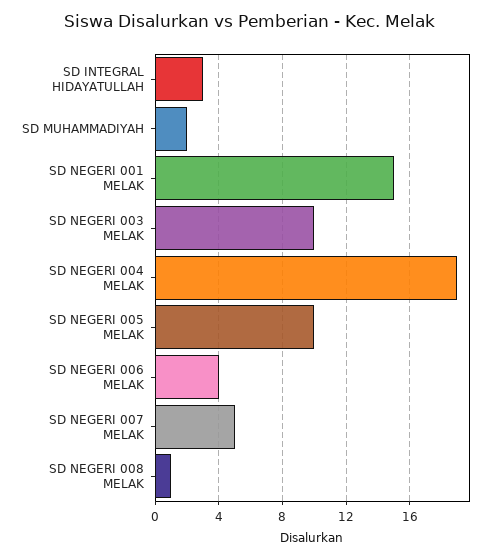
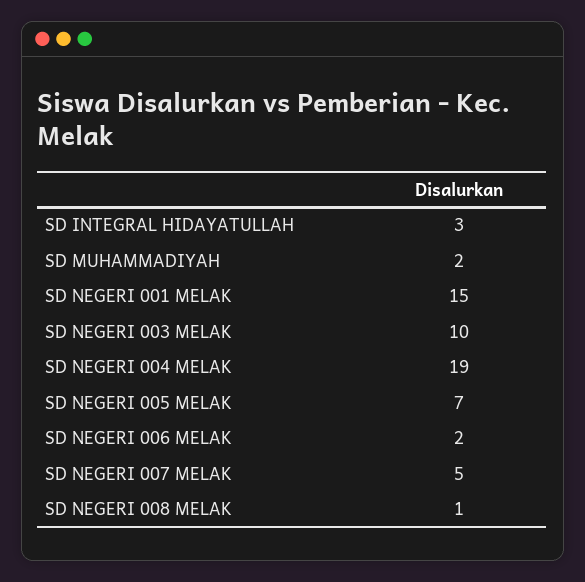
SD NEGERI 005 MELAK: 10 -> 7
SD NEGERI 006 MELAK: 4 -> 2

